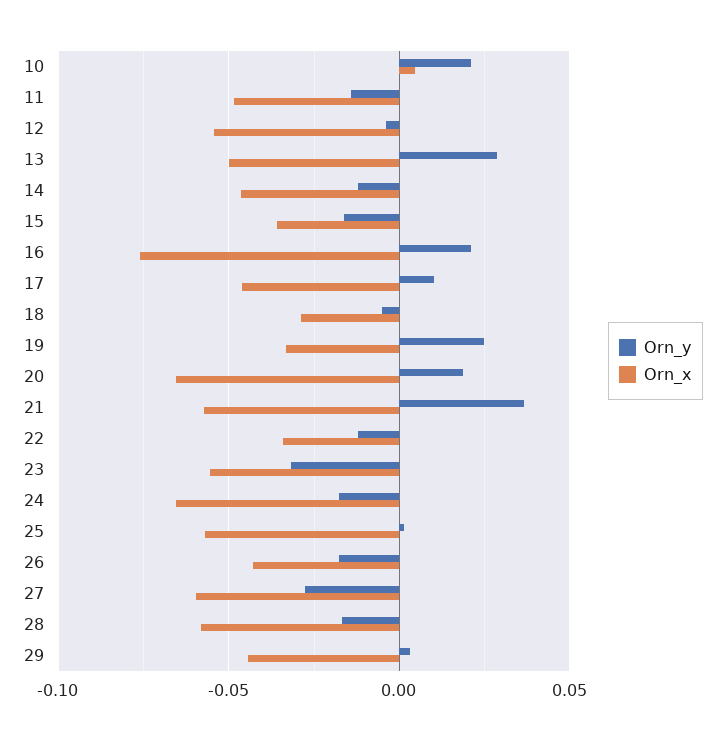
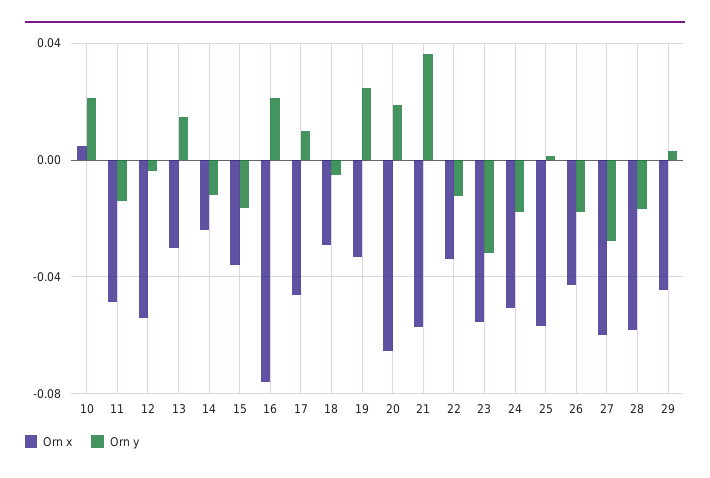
Orn_y, 13: 0.03 -> 0.015
Orn_x, 13: -0.05 -> -0.03
Orn_x, 14: -0.045 -> -0.025
Orn_x, 24: -0.065 -> -0.05

